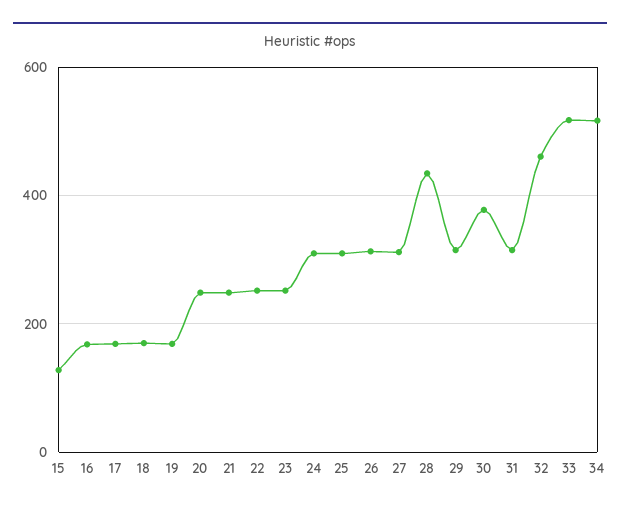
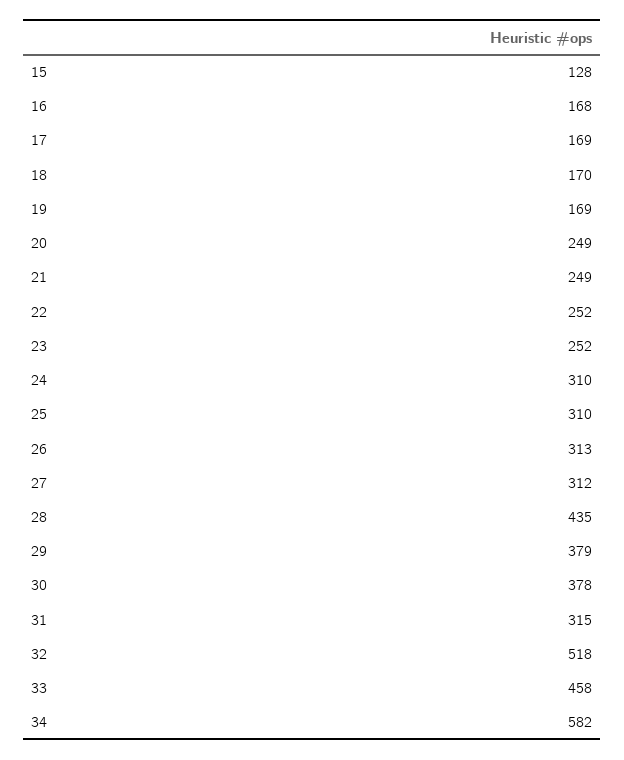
29: 320 -> 379
32: 460 -> 518
33: 520 -> 458
34: 520 -> 582

